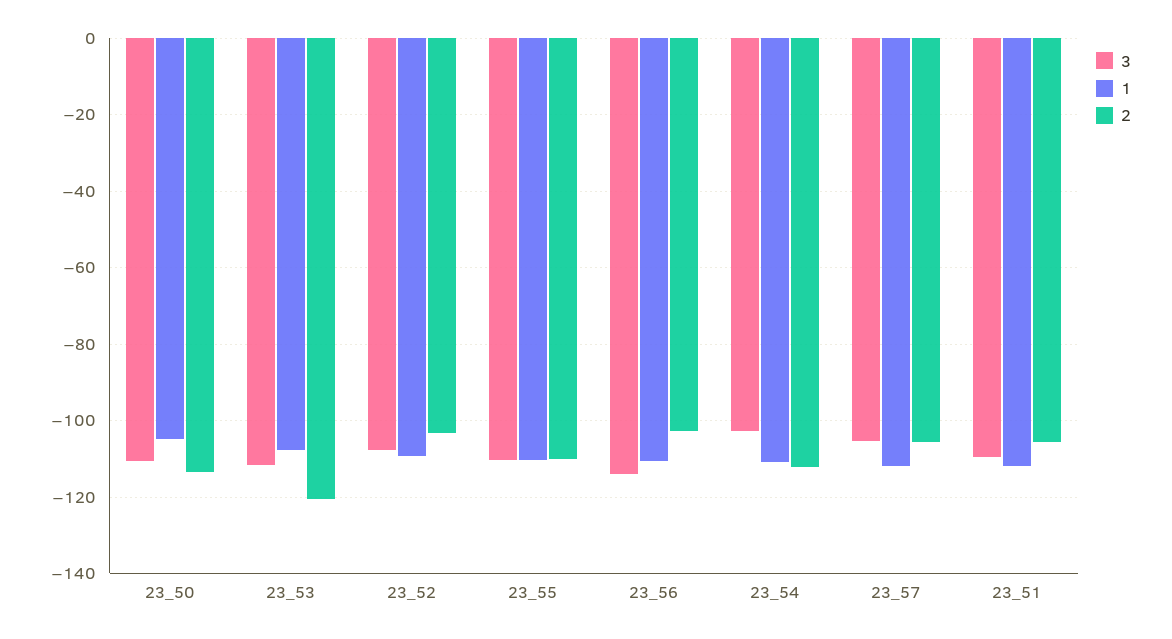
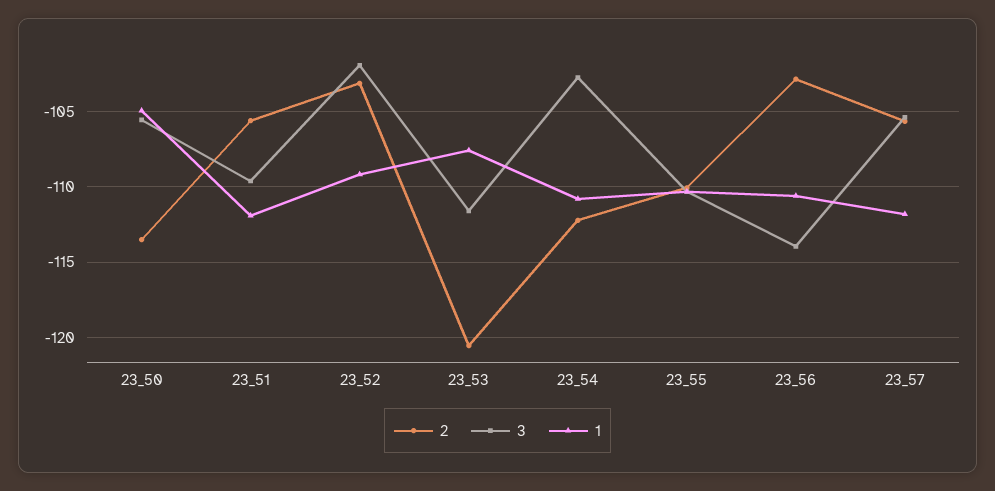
3, 23_50: -110 -> -105.5
3, 23_52: -108 -> -102

